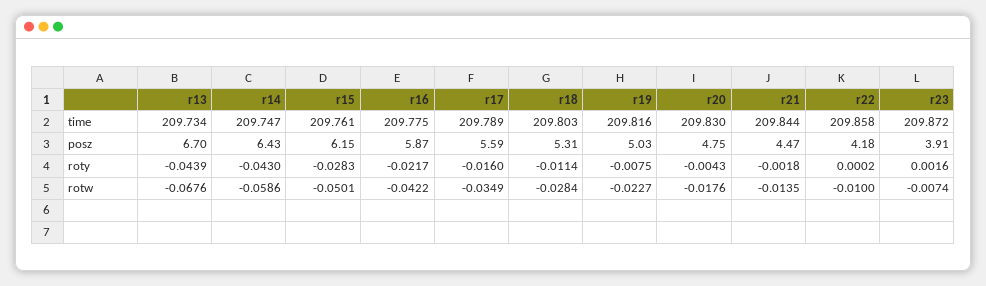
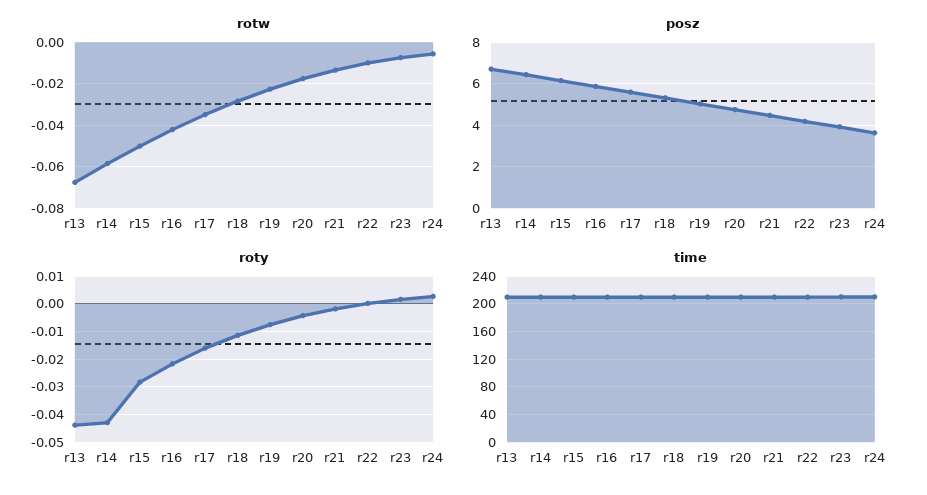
rotw, r24: none -> -0.005
posz, r24: none -> 3.5
roty, r24: none -> 0.0025
time, r24: none -> 210

